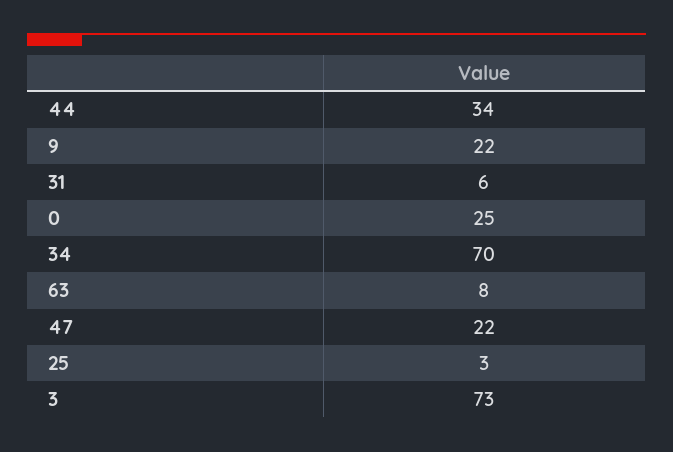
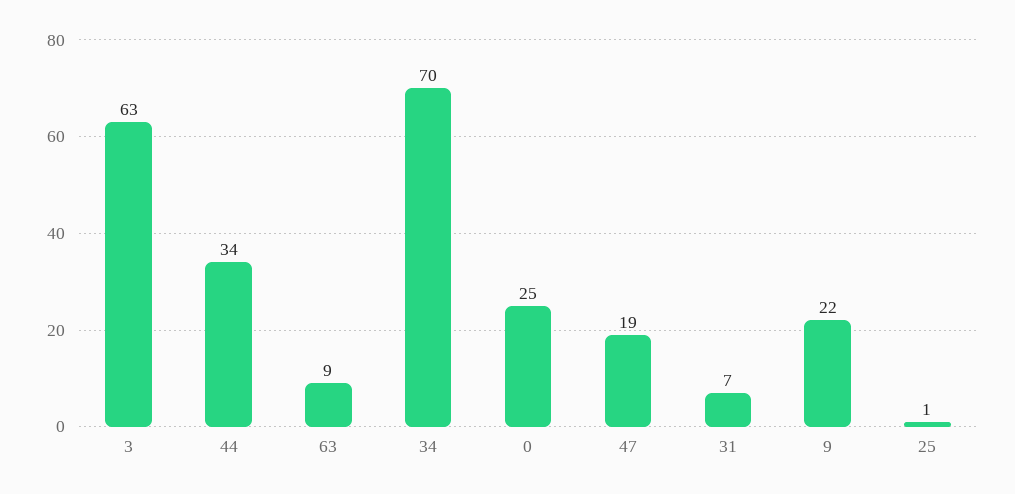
31: 6 -> 7
63: 8 -> 9
47: 22 -> 19
25: 3 -> 1
3: 73 -> 63

